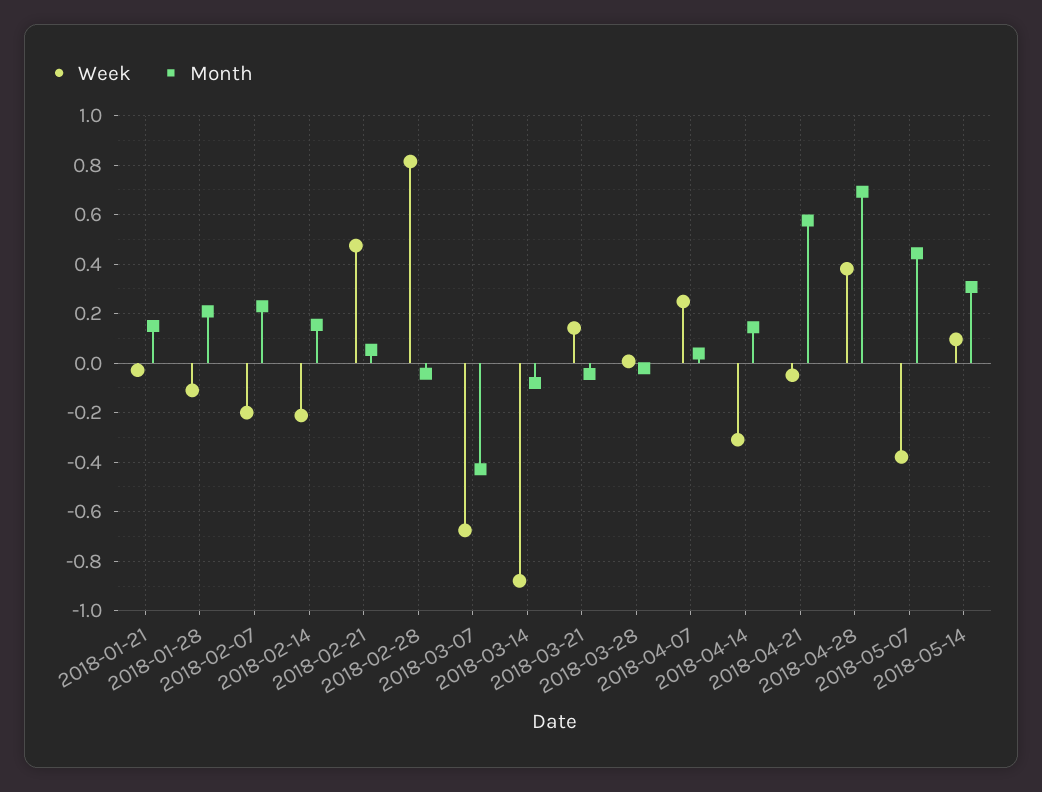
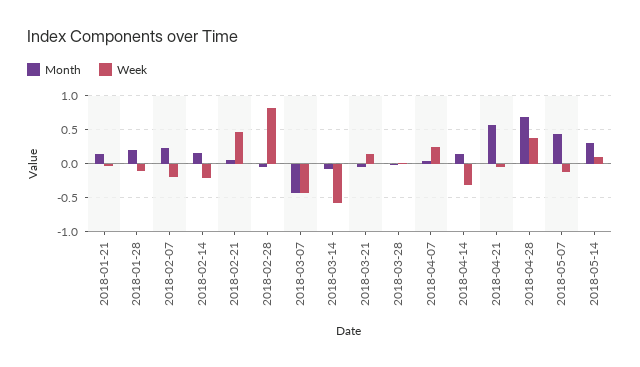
Week, 2018-03-07: -0.675 -> -0.4
Week, 2018-03-14: -0.875 -> -0.6
Week, 2018-05-07: -0.375 -> -0.1

